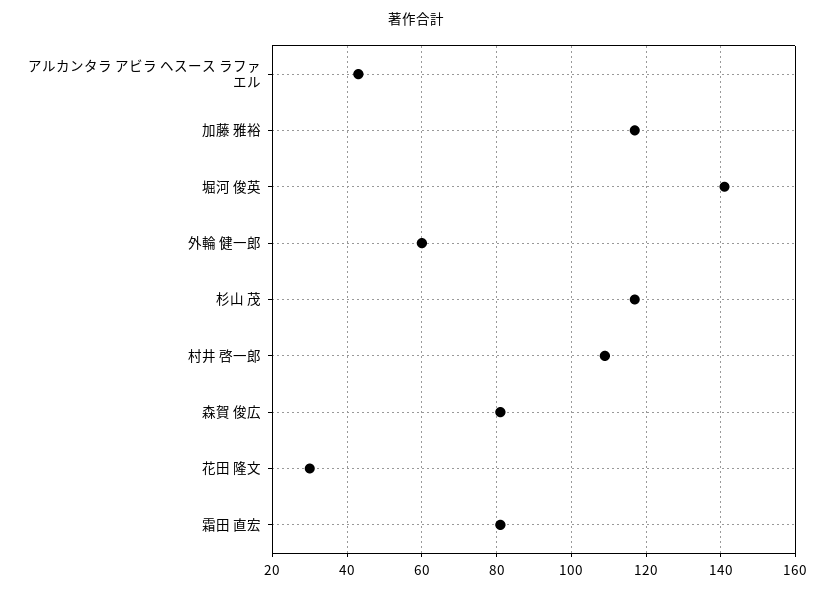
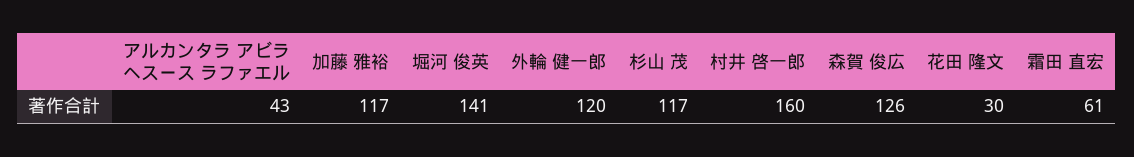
外輪 健一郎: 60 -> 120
村井 啓一郎: 110 -> 160
森賀 俊広: 80 -> 126
霜田 直宏: 80 -> 61

